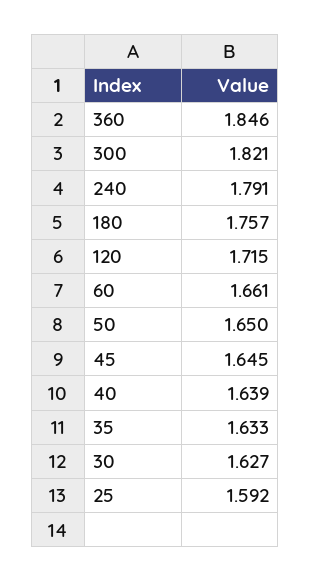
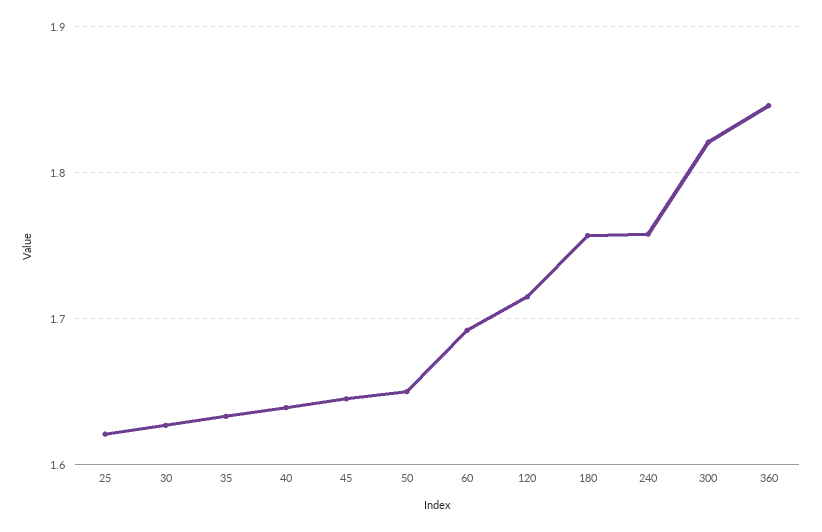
240: 1.791 -> 1.76
60: 1.661 -> 1.69
25: 1.592 -> 1.62

